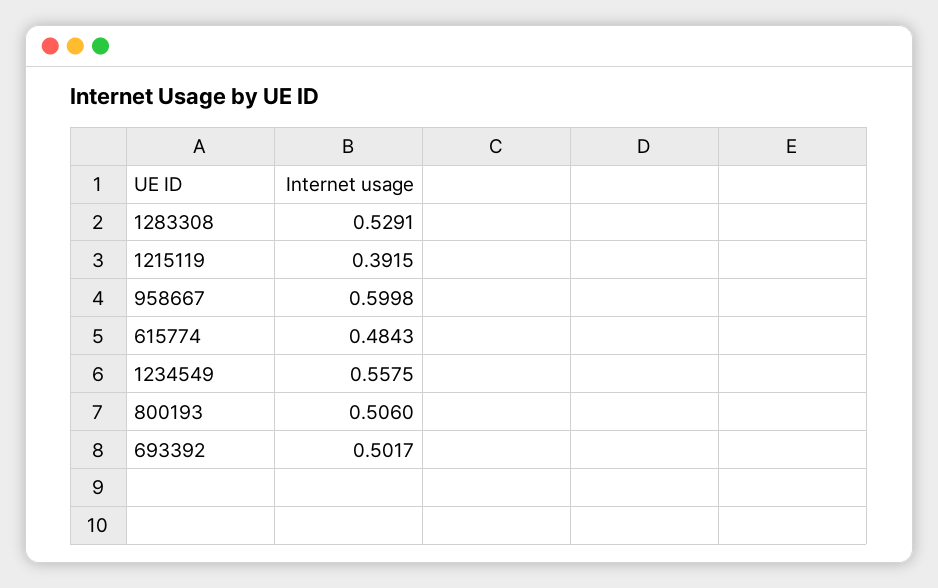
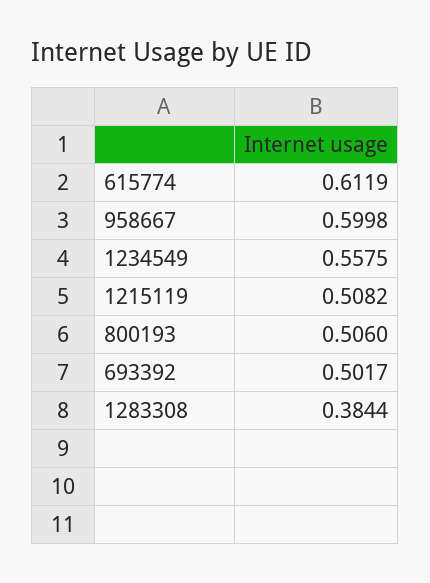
1283308: 0.5291 -> 0.3844
1215119: 0.3915 -> 0.5082
615774: 0.4843 -> 0.6119

